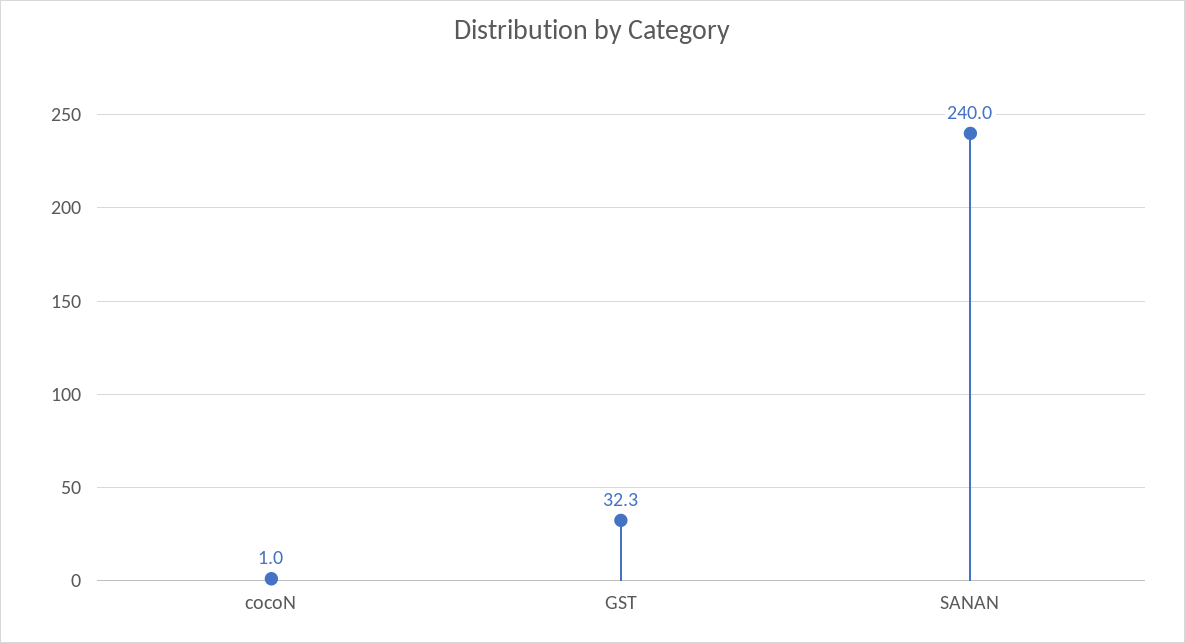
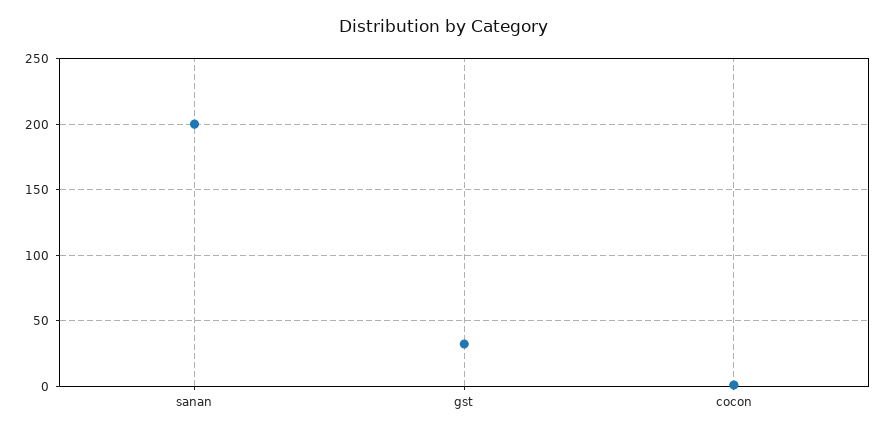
SANAN: 240 -> 200

